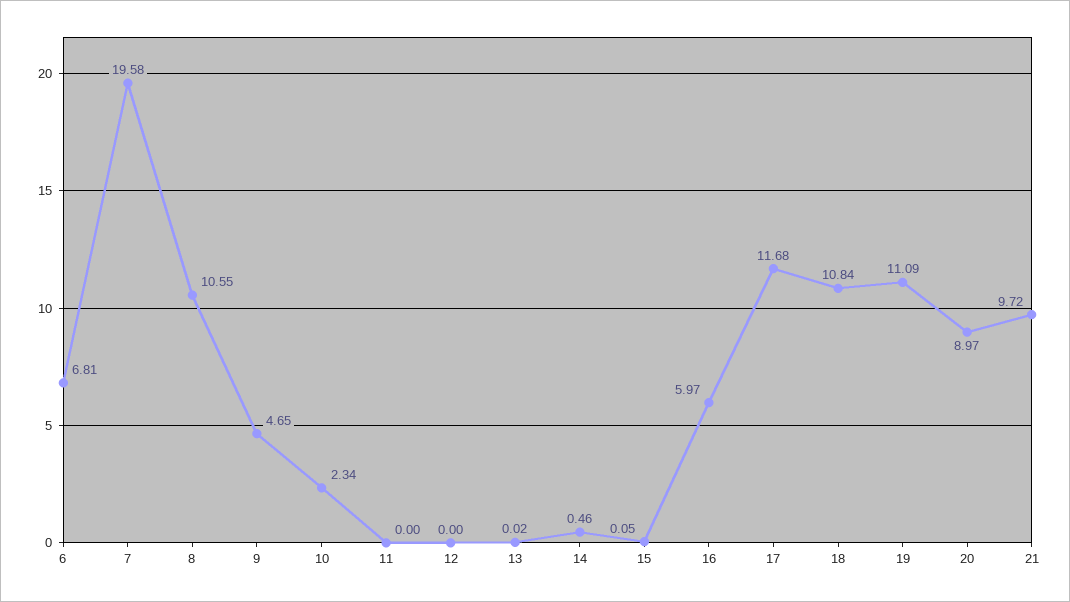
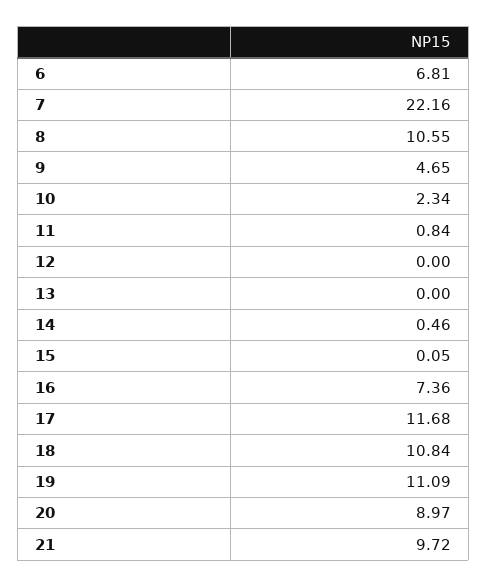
7: 19.58 -> 22.16
11: 0 -> 0.84
13: 0.02 -> 0
16: 5.97 -> 7.36

